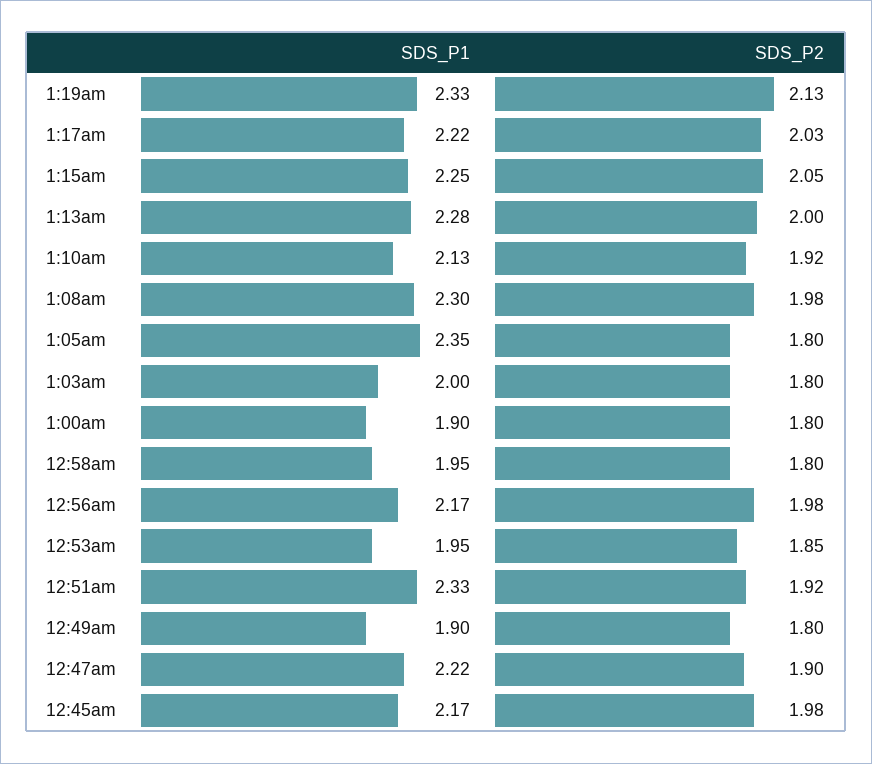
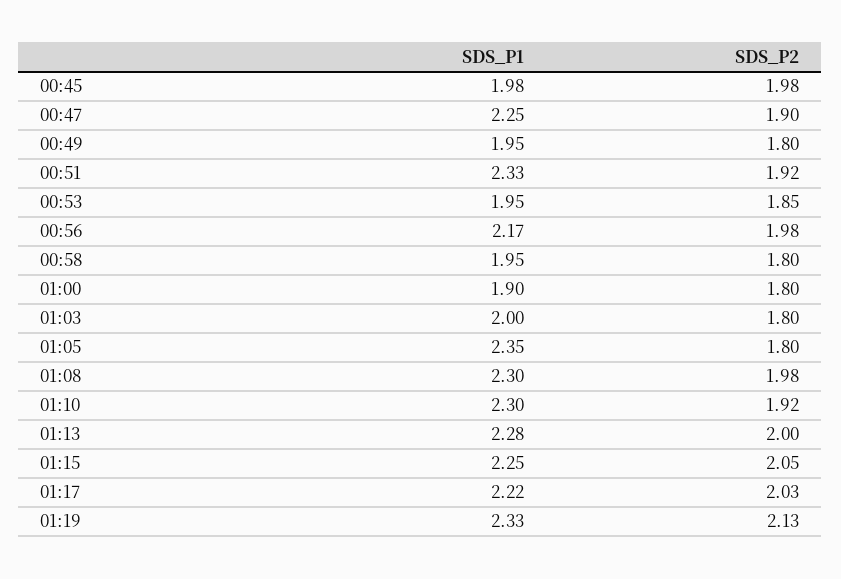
SDS_P1, 1:10am: 2.13 -> 2.3
SDS_P1, 12:49am: 1.9 -> 1.95
SDS_P1, 12:47am: 2.22 -> 2.25
SDS_P1, 12:45am: 2.17 -> 1.98

